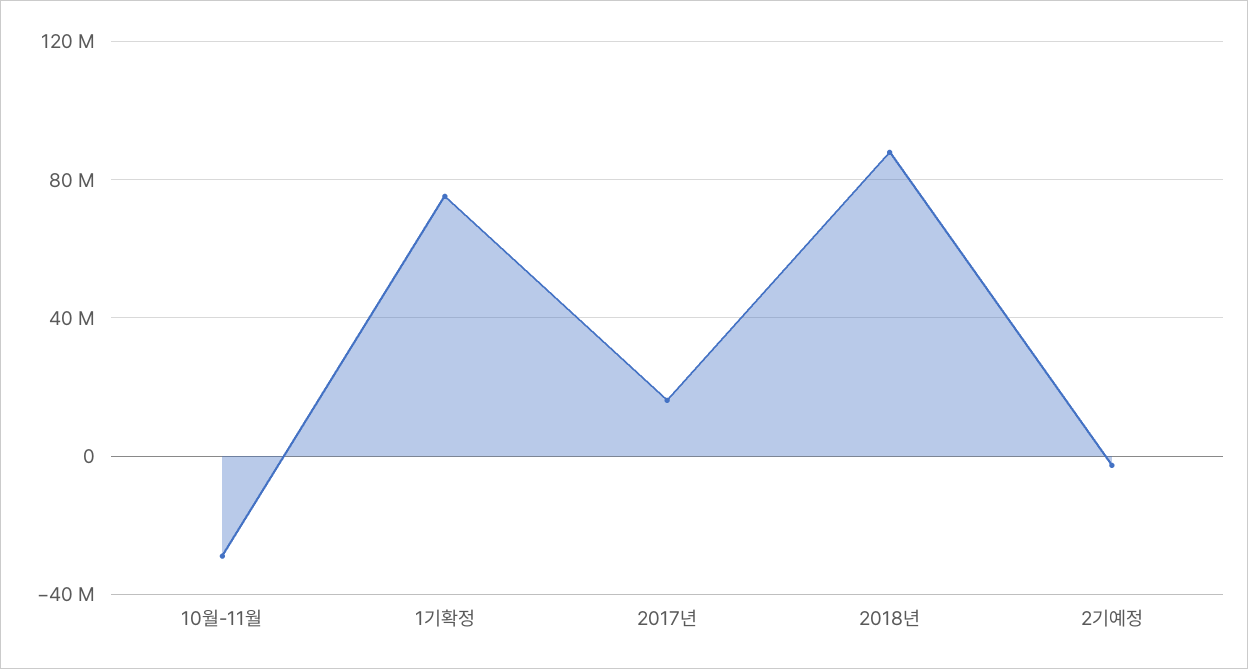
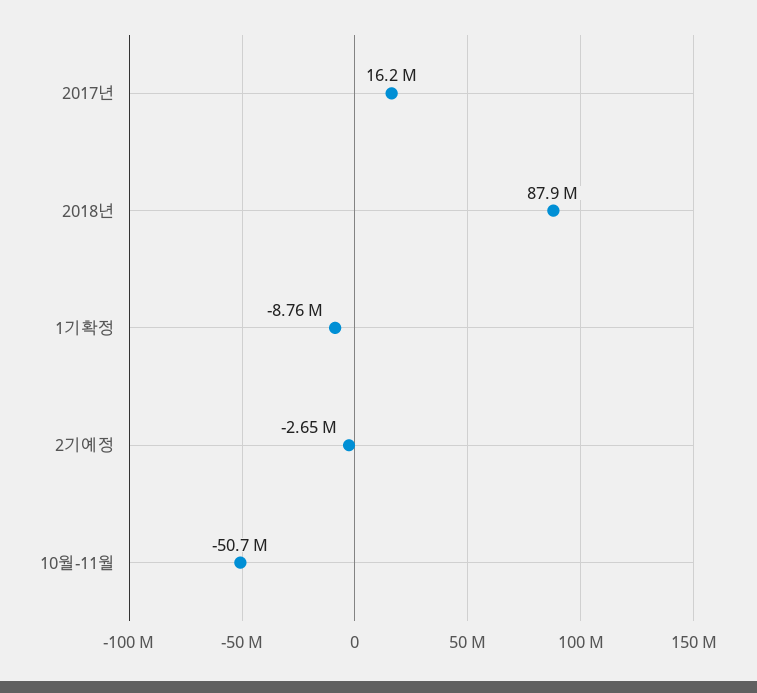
10월-11월: -30000000 -> -50700000
1기확정: 75000000 -> -8760000

